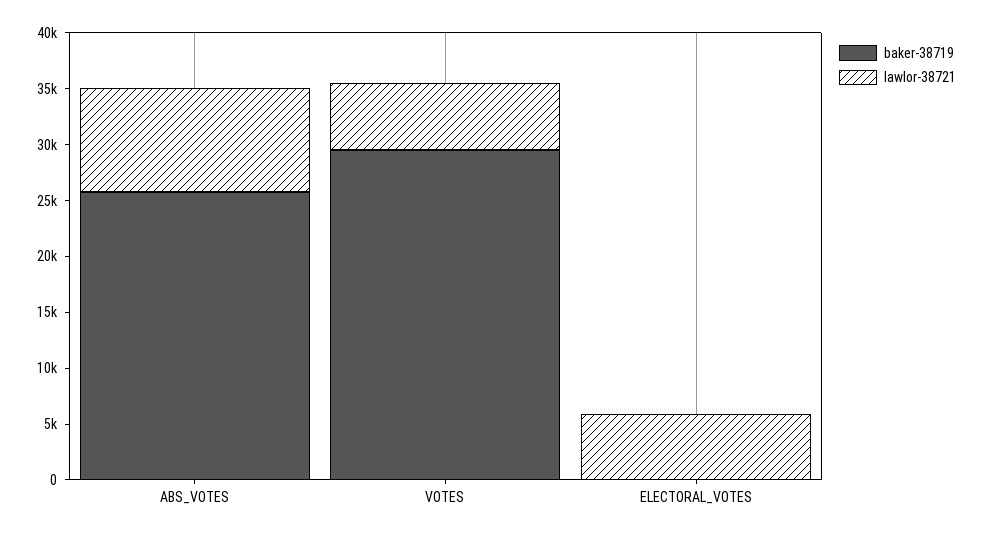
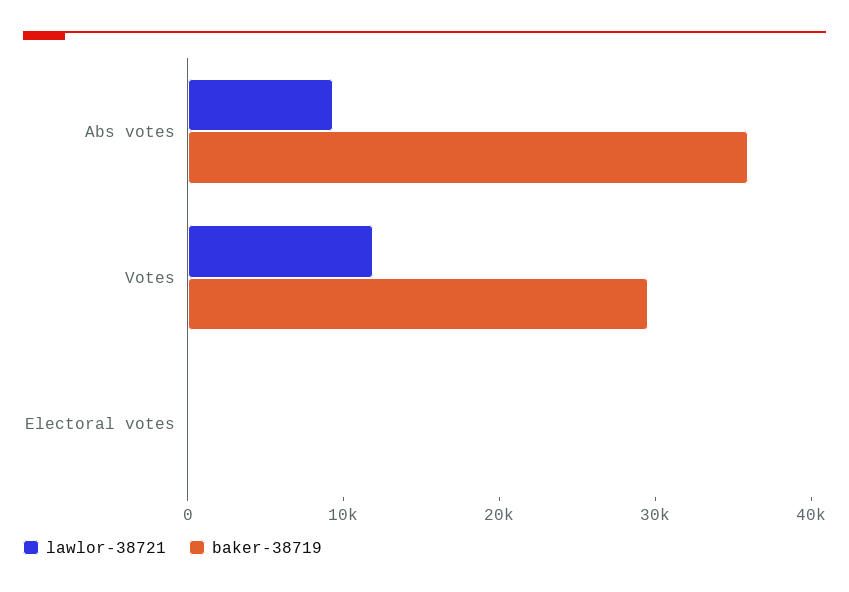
baker-38719, ABS_VOTES: 26000 -> 36000
lawlor-38721, VOTES: 6000 -> 12000
lawlor-38721, ELECTORAL_VOTES: 6000 -> 0

